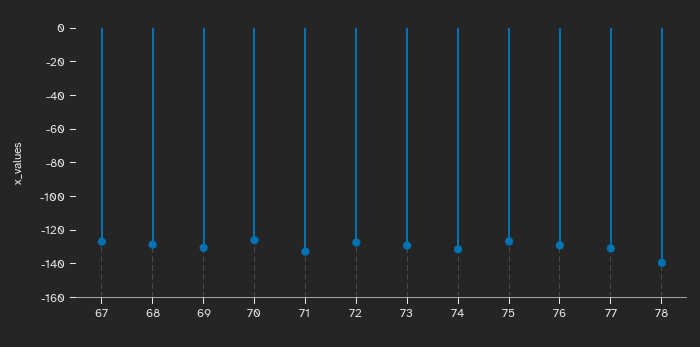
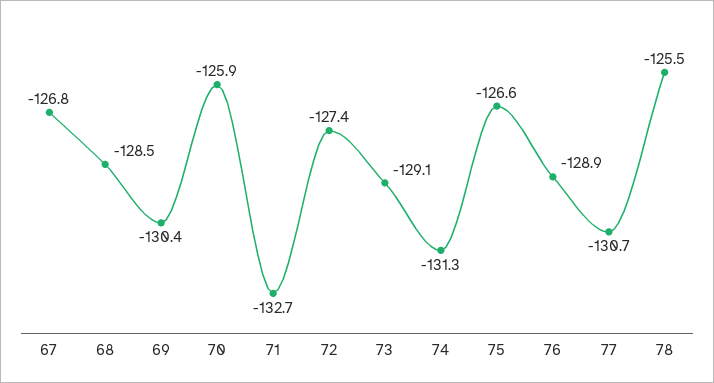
78: -140 -> -125.5

